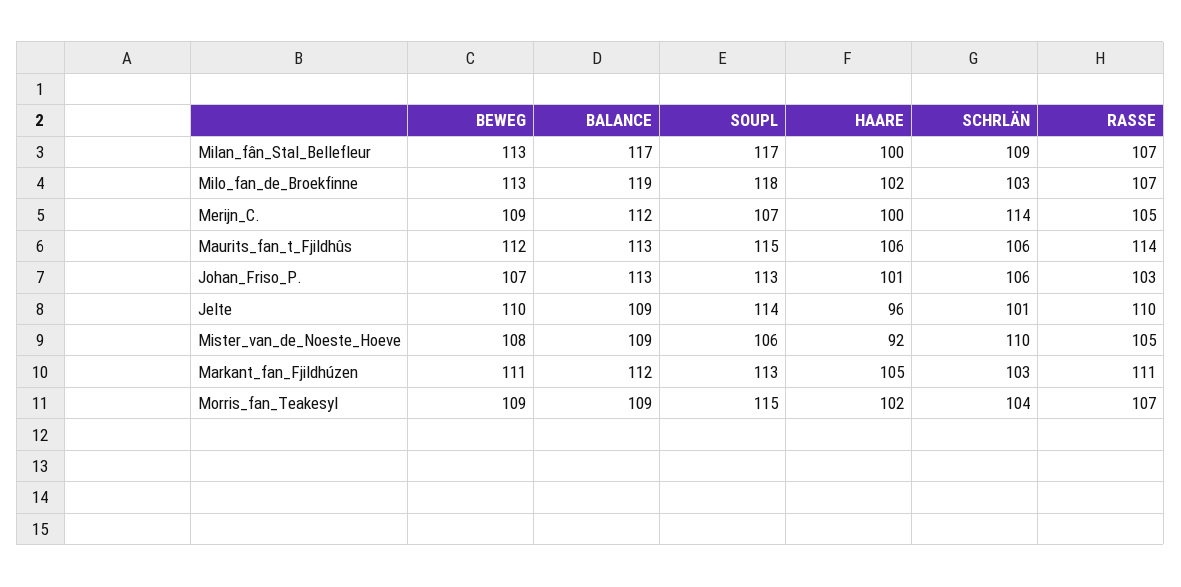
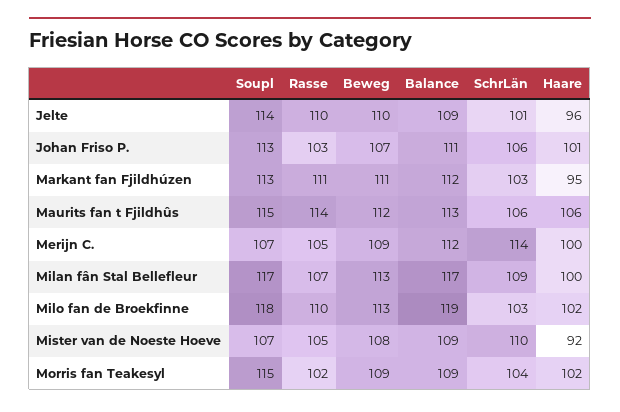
RASSE, Milo_fan_de_Broekfinne: 107 -> 110
BALANCE, Johan_Friso_P.: 113 -> 111
SOUPL, Mister_van_de_Noeste_Hoeve: 106 -> 107
HAARE, Markant_fan_Fjildhúzen: 105 -> 95
RASSE, Morris_fan_Teakesyl: 107 -> 102

